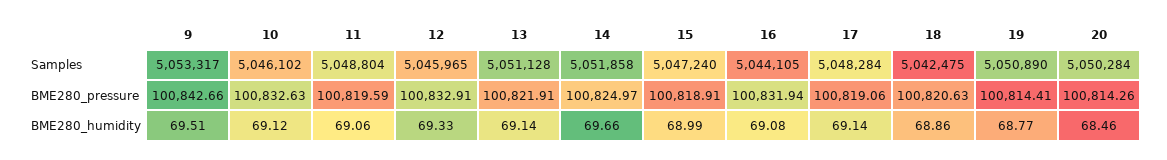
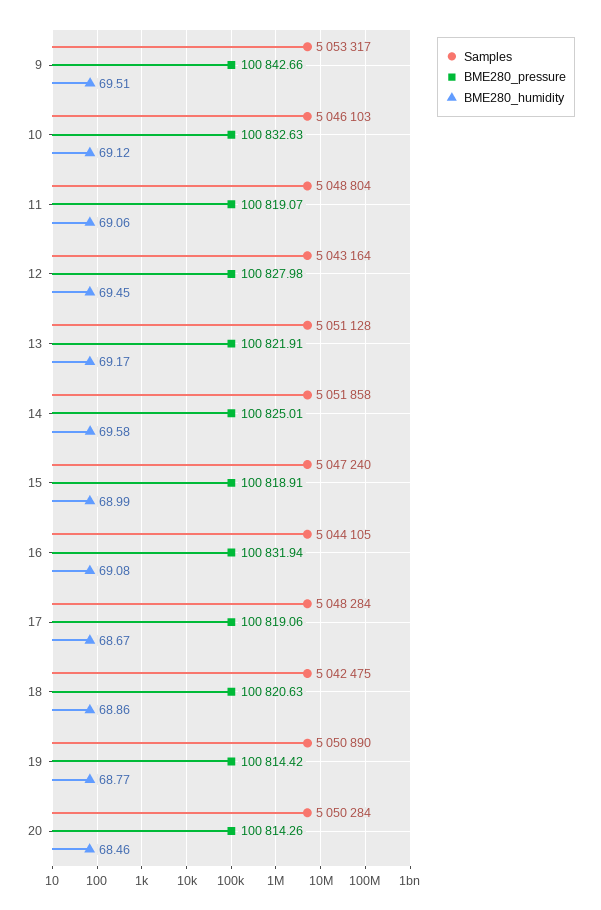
Samples, 10: 5046102 -> 5046103
Samples, 12: 5045965 -> 5043164
BME280_pressure, 11: 100819.59 -> 100819.07
BME280_pressure, 12: 100832.91 -> 100827.98
BME280_pressure, 14: 100824.97 -> 100825.01
BME280_pressure, 19: 100814.41 -> 100814.42
BME280_humidity, 12: 69.33 -> 69.45
BME280_humidity, 13: 69.14 -> 69.17
BME280_humidity, 14: 69.66 -> 69.58
BME280_humidity, 17: 69.14 -> 68.67

